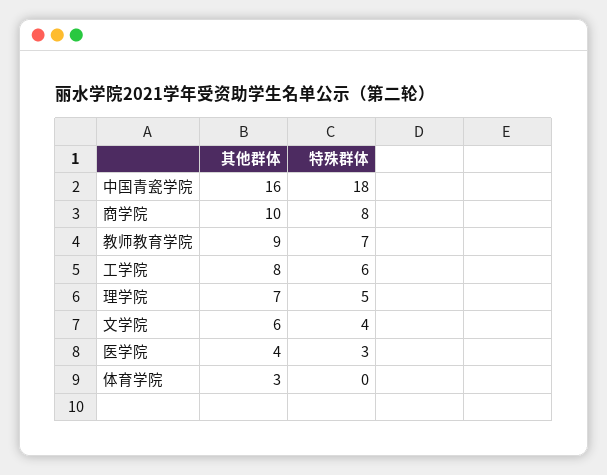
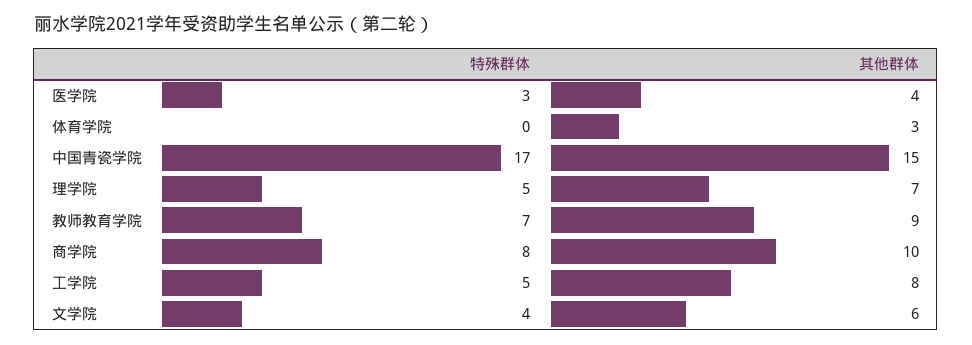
其他群体, 中国青瓷学院: 16 -> 15
特殊群体, 中国青瓷学院: 18 -> 17
特殊群体, 工学院: 6 -> 5

